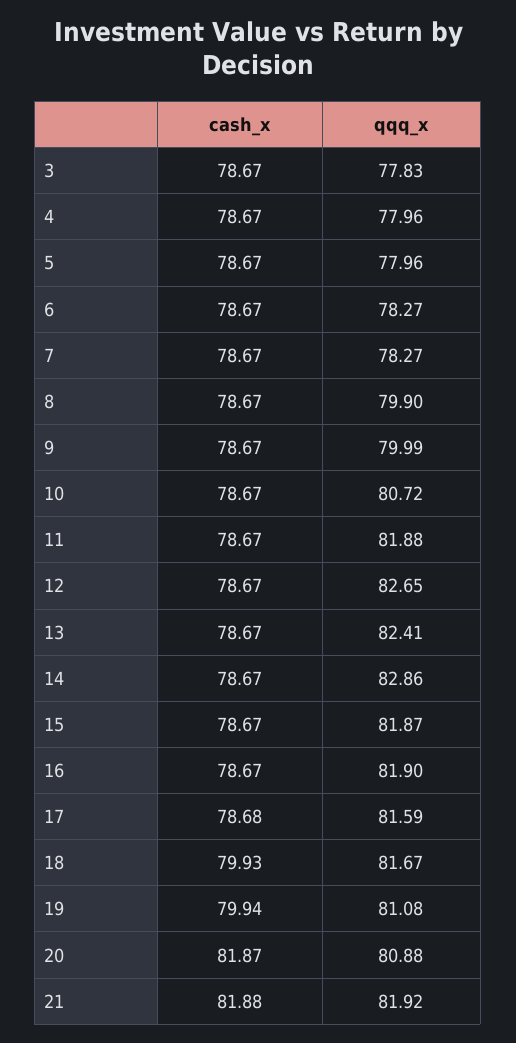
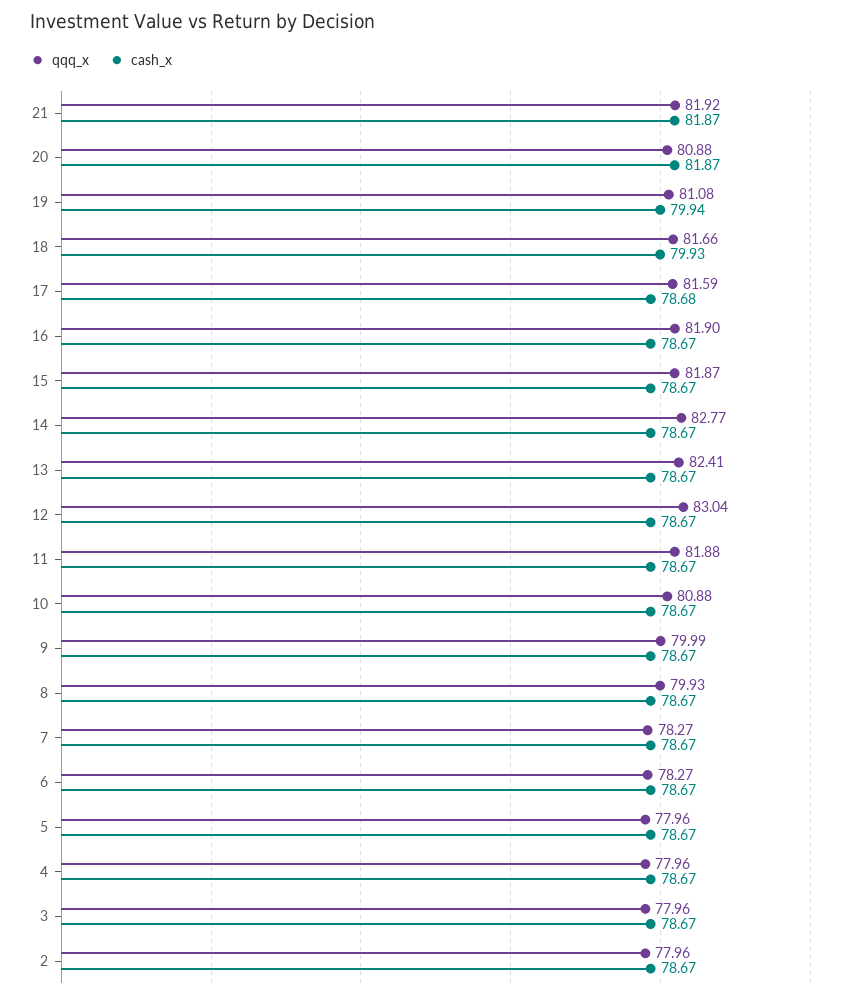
qqq_x, 3: 77.83 -> 77.96
qqq_x, 8: 79.9 -> 79.93
qqq_x, 10: 80.72 -> 80.88
qqq_x, 12: 82.65 -> 83.04
qqq_x, 14: 82.86 -> 82.77
qqq_x, 18: 81.67 -> 81.66
cash_x, 21: 81.88 -> 81.87
qqq_x, 2: none -> 77.96
cash_x, 2: none -> 78.67

